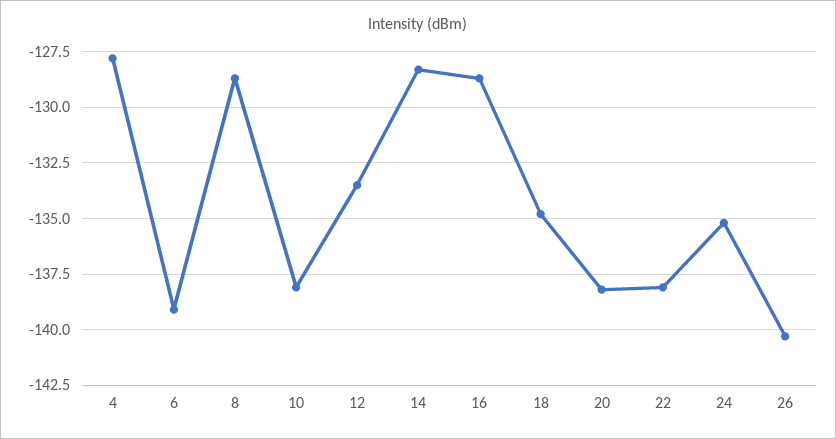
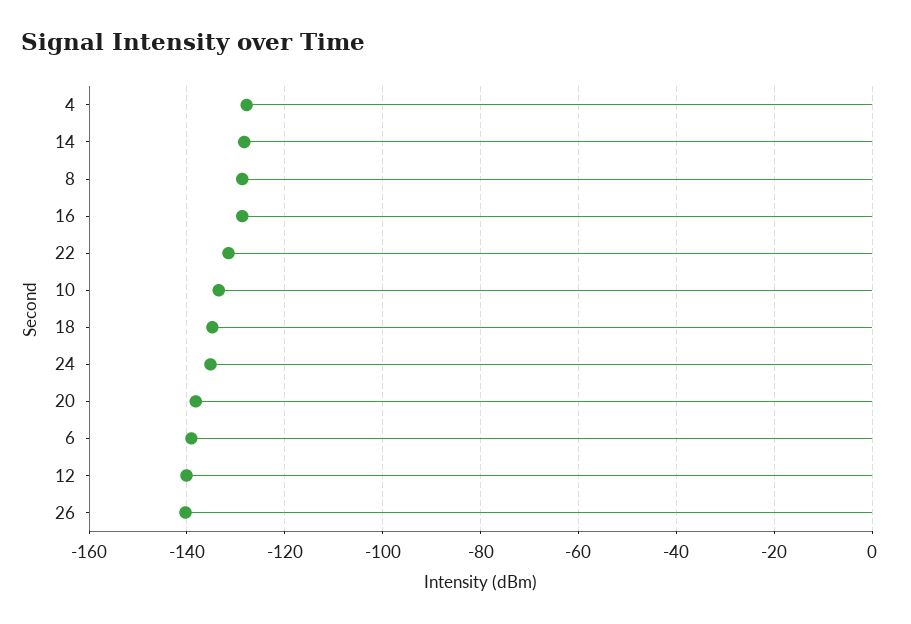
10: -138 -> -134
12: -133.5 -> -140
22: -138 -> -132

